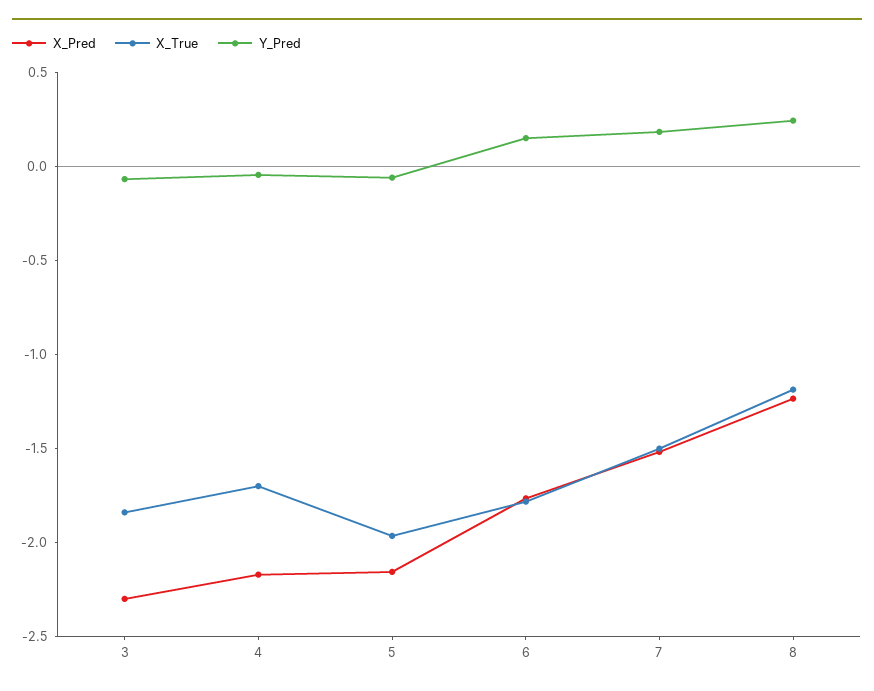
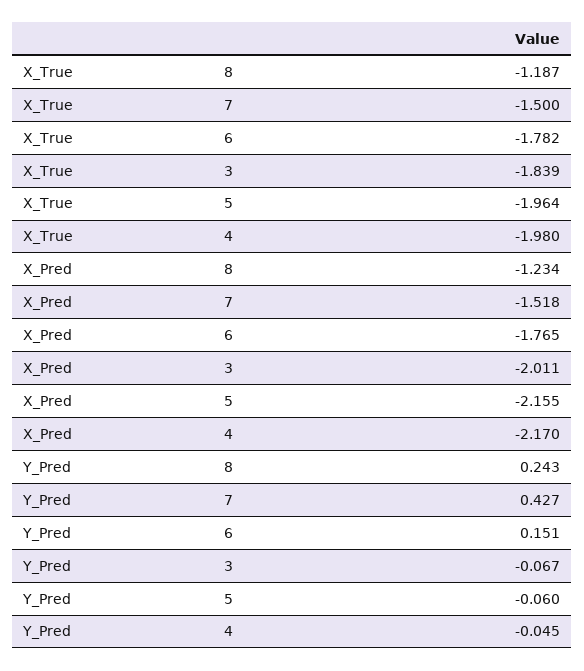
X_Pred, 3: -2.3 -> -2.011
X_True, 4: -1.7 -> -1.98
Y_Pred, 7: 0.2 -> 0.427

